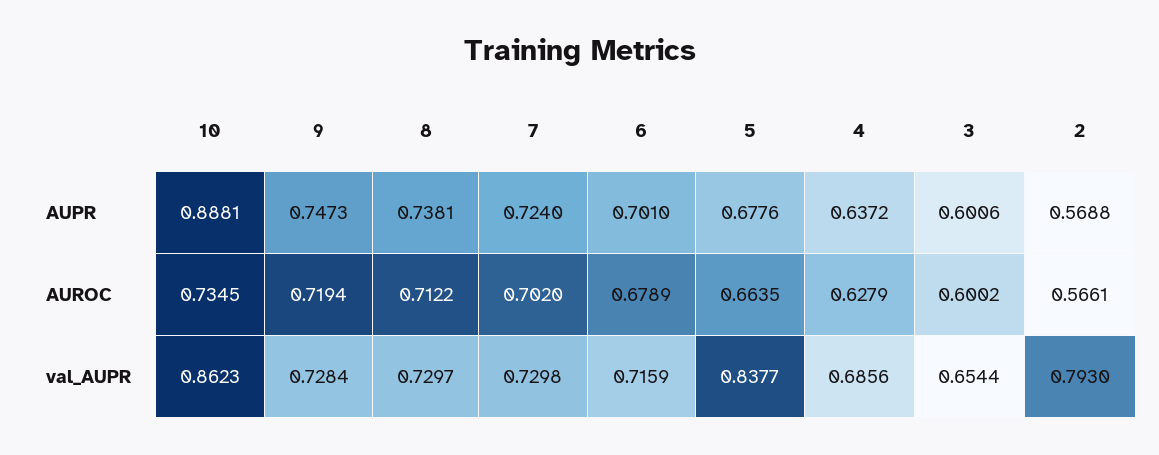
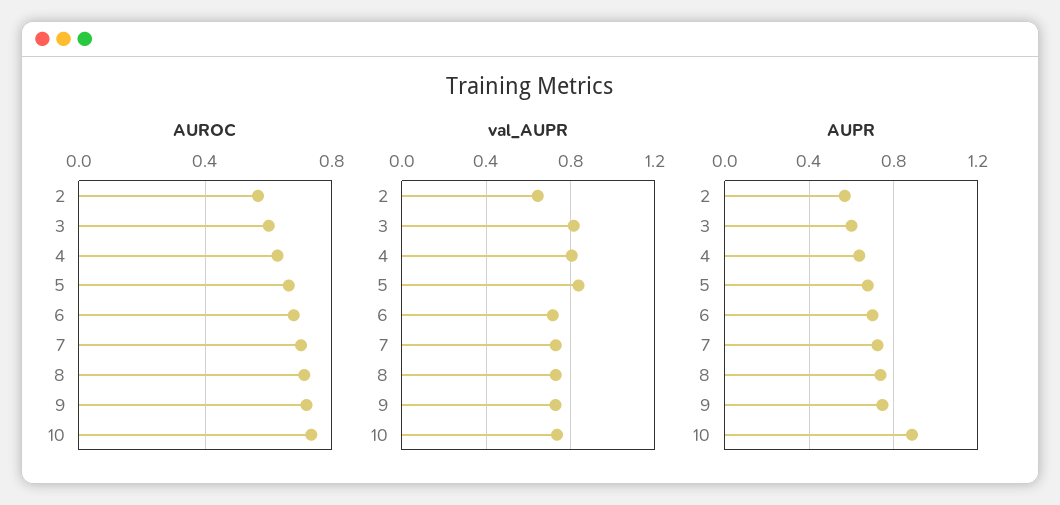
val_AUPR, 10: 0.8623 -> 0.75
val_AUPR, 4: 0.6856 -> 0.8
val_AUPR, 3: 0.6544 -> 0.8
val_AUPR, 2: 0.793 -> 0.65

